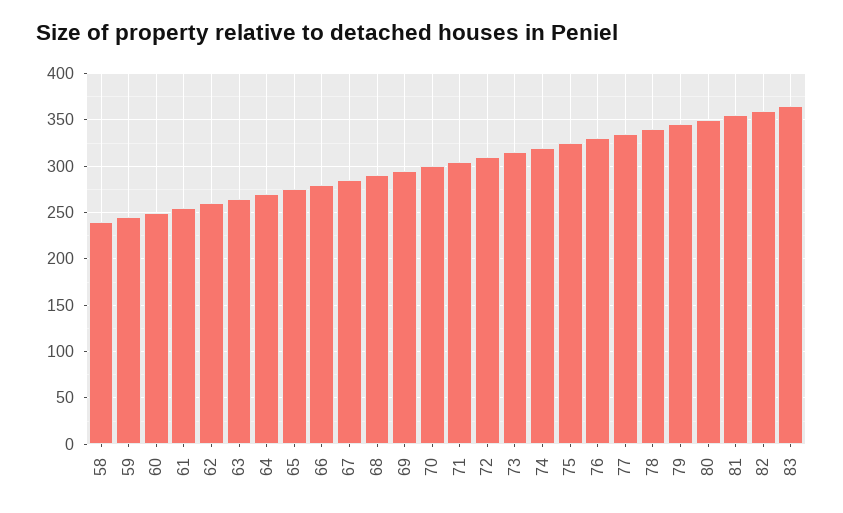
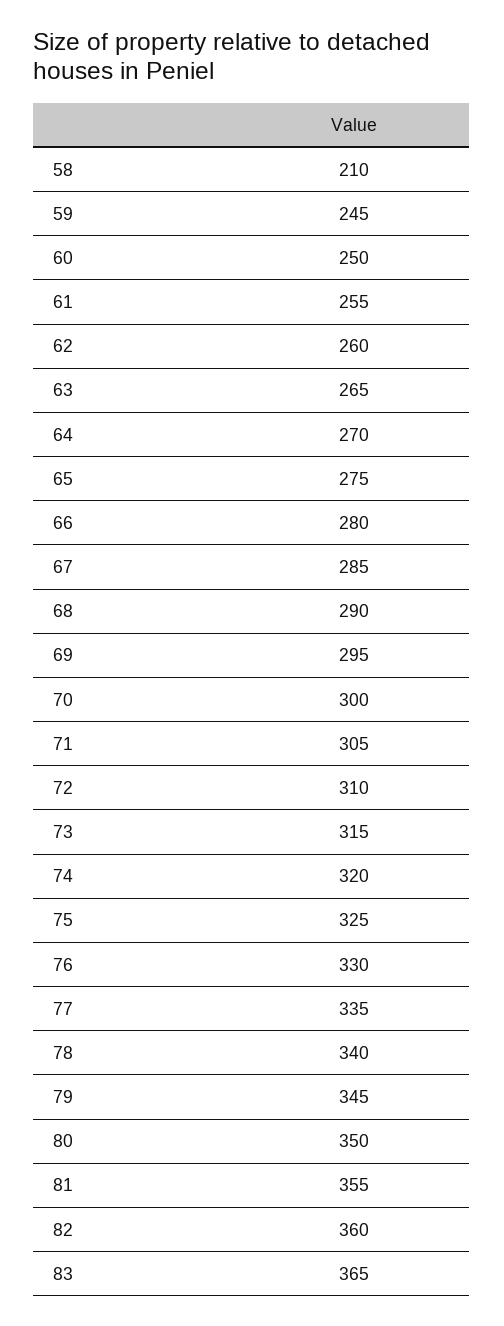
58: 240 -> 210

